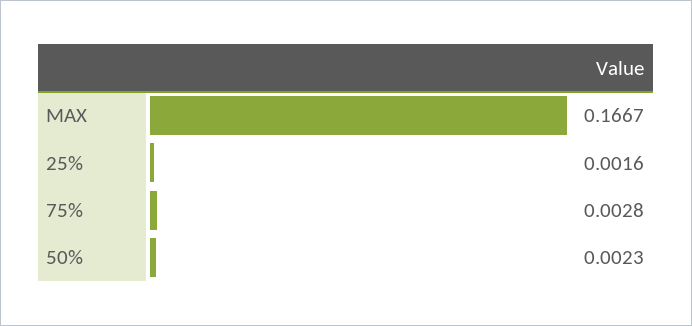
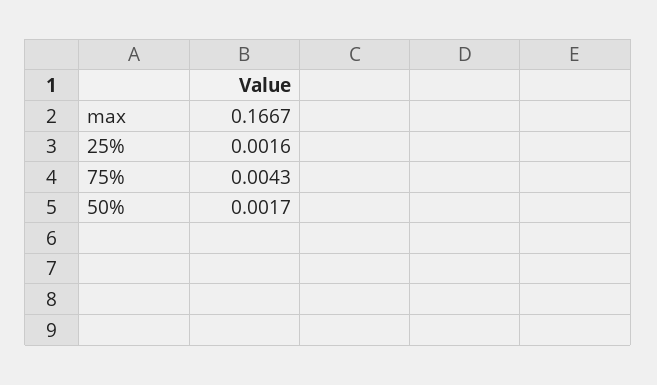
75%: 0.0028 -> 0.0043
50%: 0.0023 -> 0.0017

